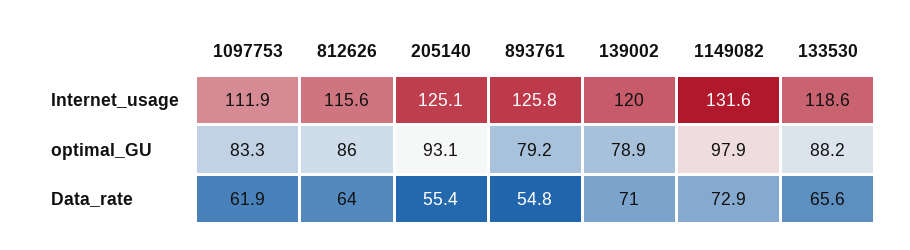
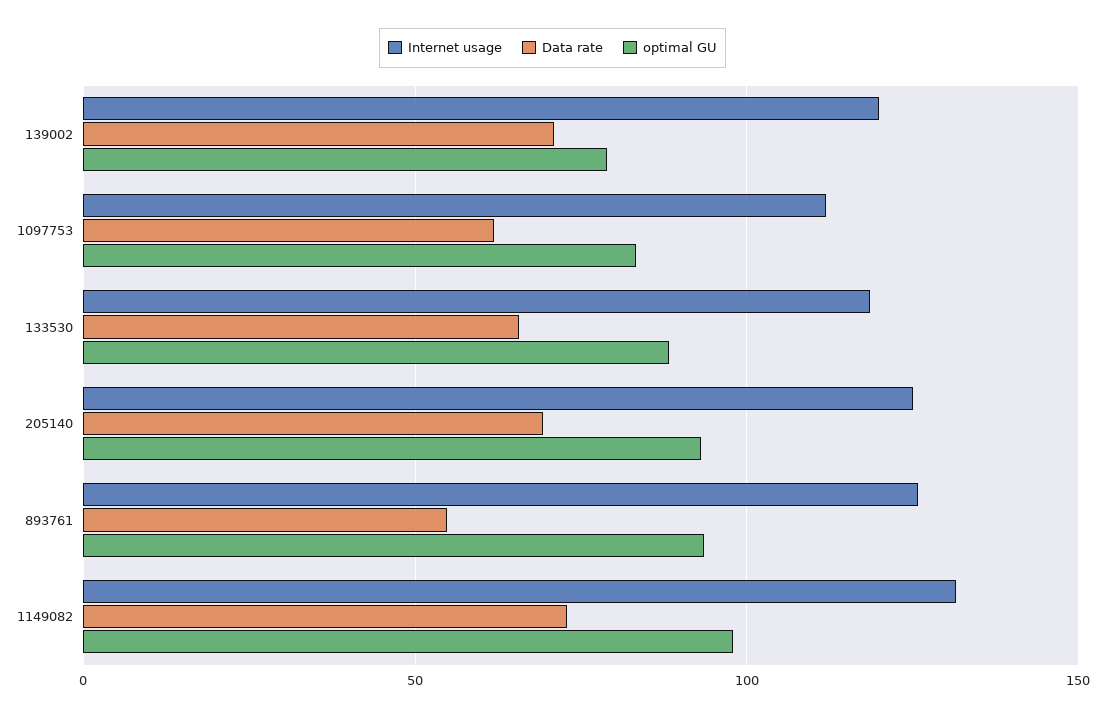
Internet_usage, 812626: 115.6 -> none
optimal_GU, 812626: 86 -> none
optimal_GU, 893761: 79.2 -> 95
Data_rate, 812626: 64 -> none
Data_rate, 205140: 55.4 -> 70

